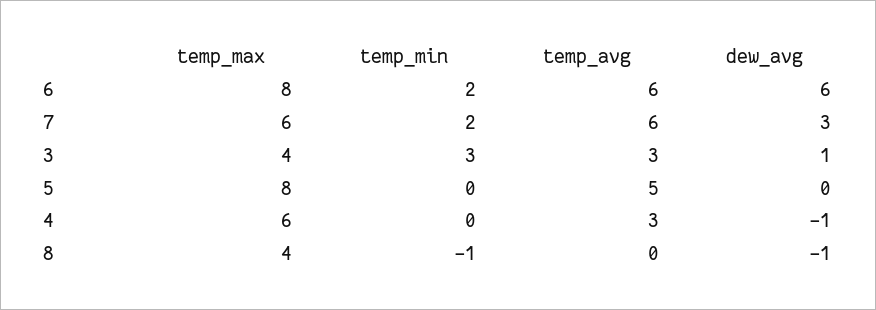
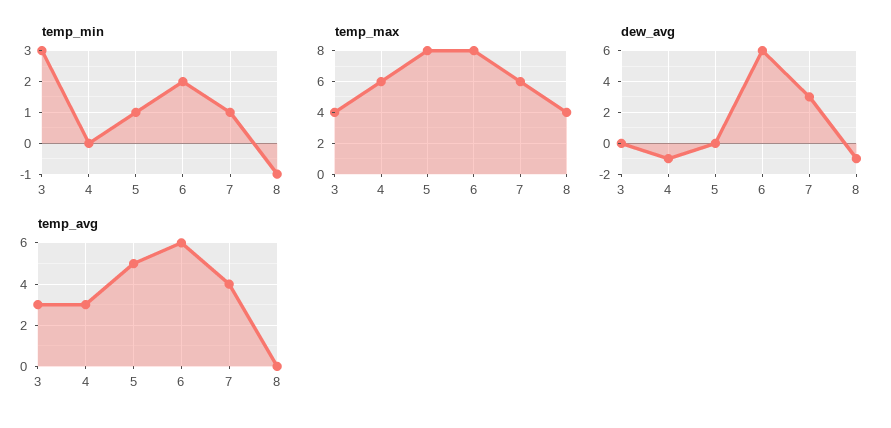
temp_min, 7: 2 -> 1
temp_avg, 7: 6 -> 4
dew_avg, 3: 1 -> 0
temp_min, 5: 0 -> 1

